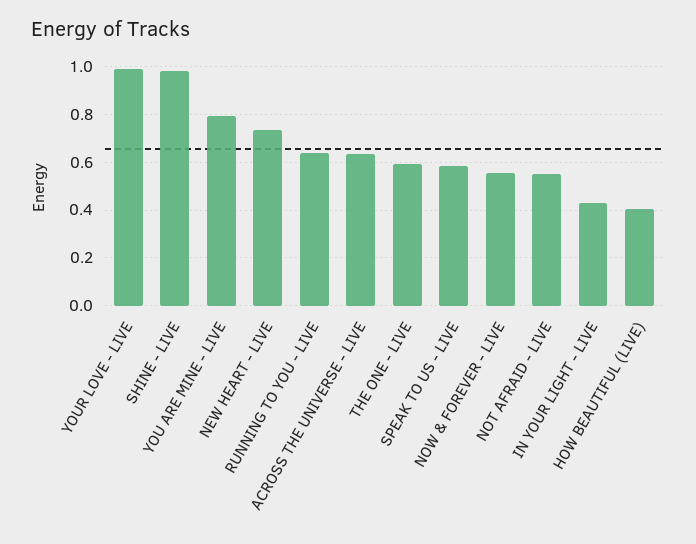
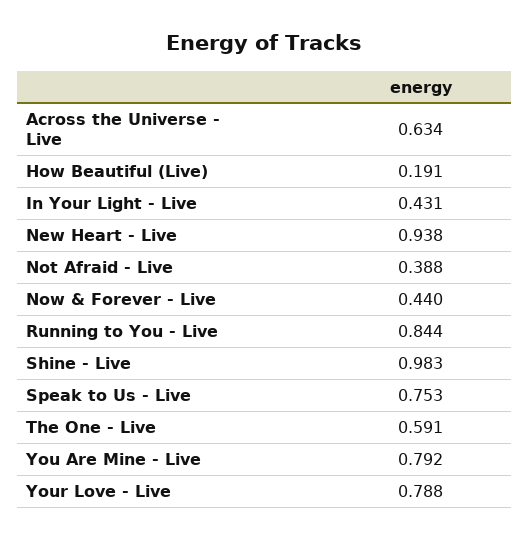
YOUR LOVE - LIVE: 1 -> 0.788
NEW HEART - LIVE: 0.75 -> 0.938
RUNNING TO YOU - LIVE: 0.65 -> 0.844
SPEAK TO US - LIVE: 0.6 -> 0.753
NOW & FOREVER - LIVE: 0.55 -> 0.44
NOT AFRAID - LIVE: 0.55 -> 0.388
HOW BEAUTIFUL (LIVE): 0.4 -> 0.191

